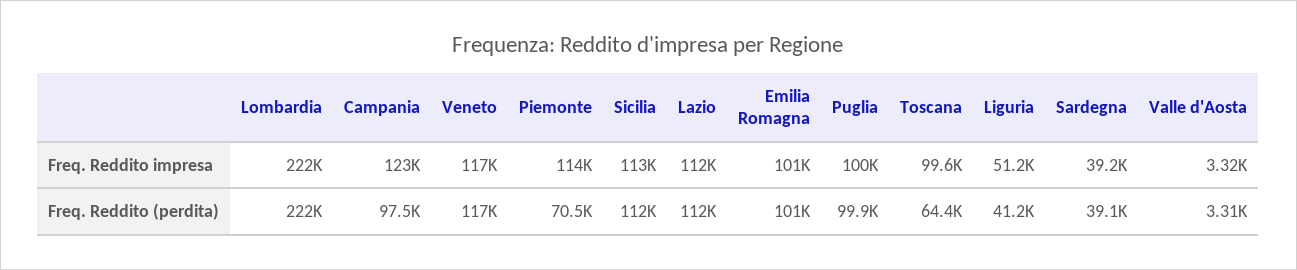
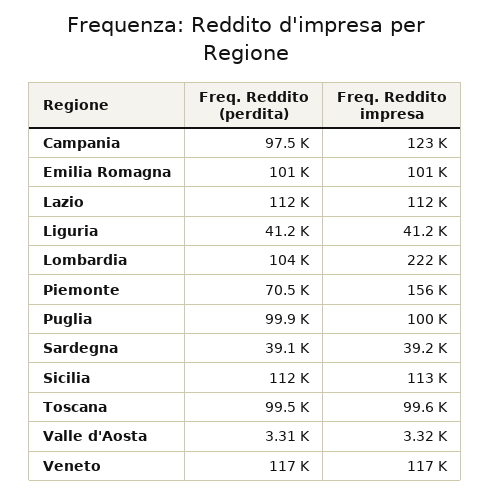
Piemonte, Freq. Reddito impresa: 114000 -> 156000
Liguria, Freq. Reddito impresa: 51200 -> 41200
Lombardia, Freq. Reddito (perdita): 222000 -> 104000
Toscana, Freq. Reddito (perdita): 64400 -> 99500

